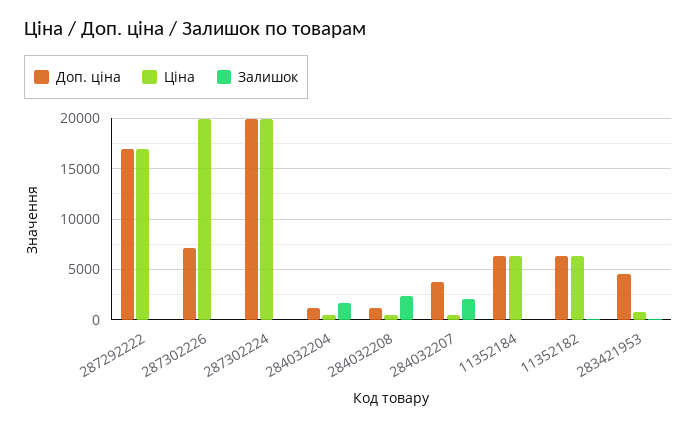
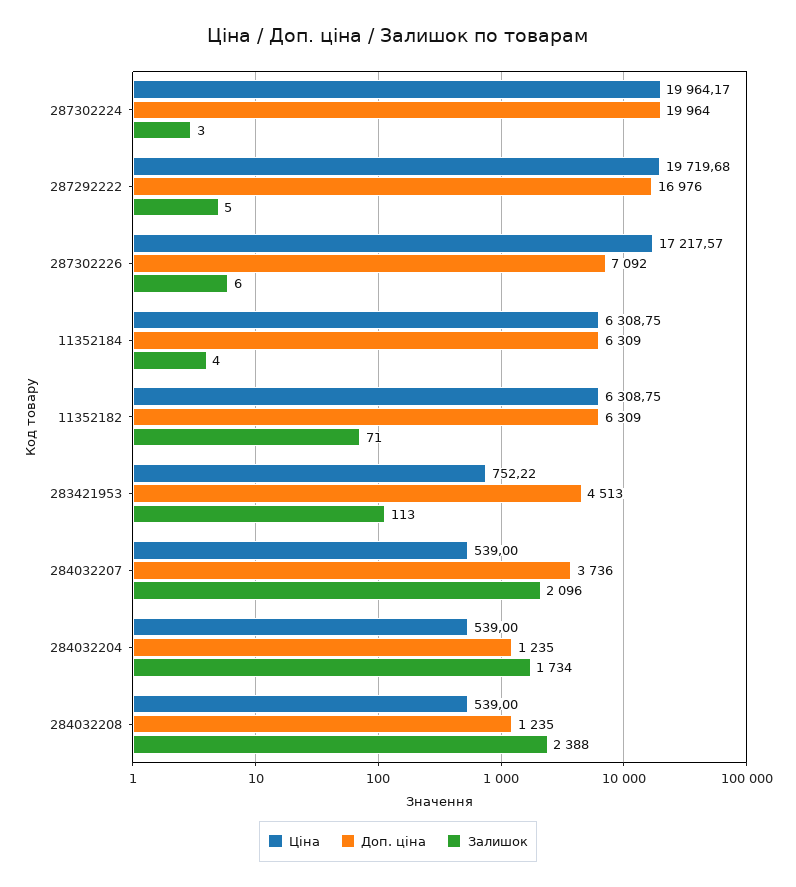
Ціна, 287292222: 17000 -> 19719.68
Ціна, 287302226: 20000 -> 17217.57

